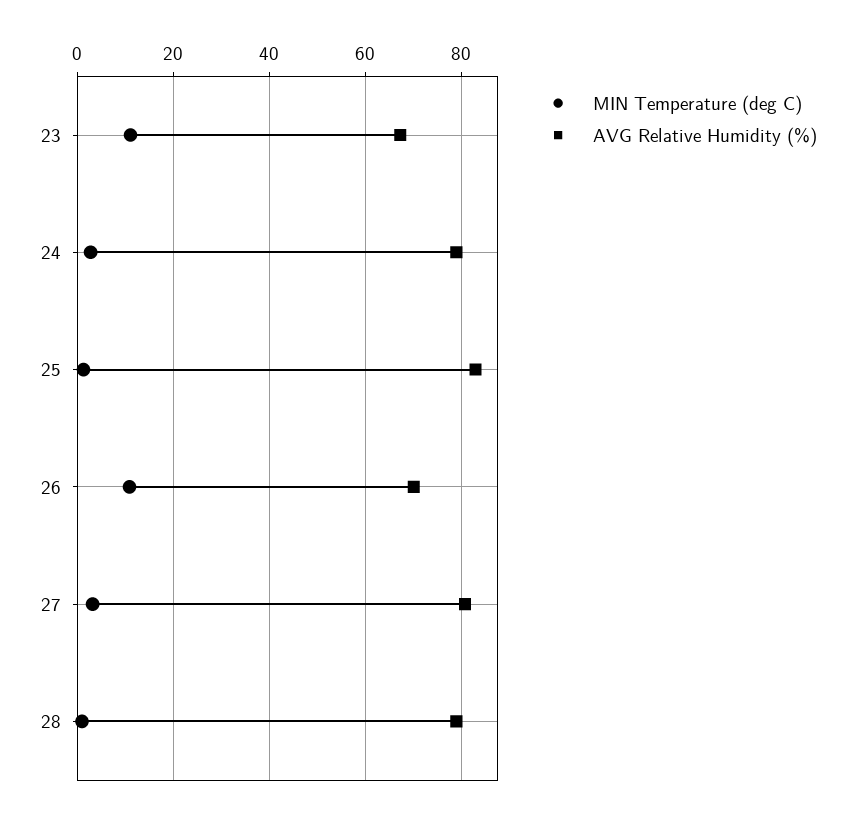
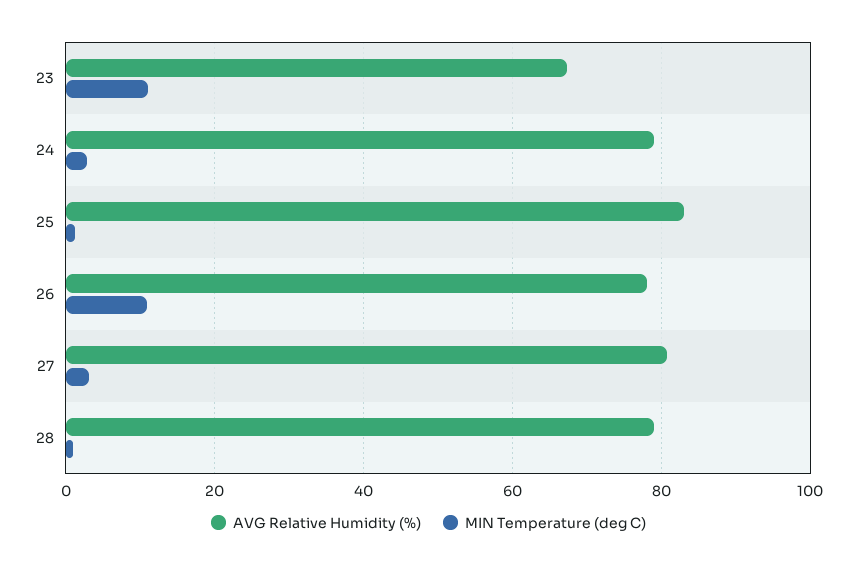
AVG Relative Humidity (%), 26: 70 -> 78

